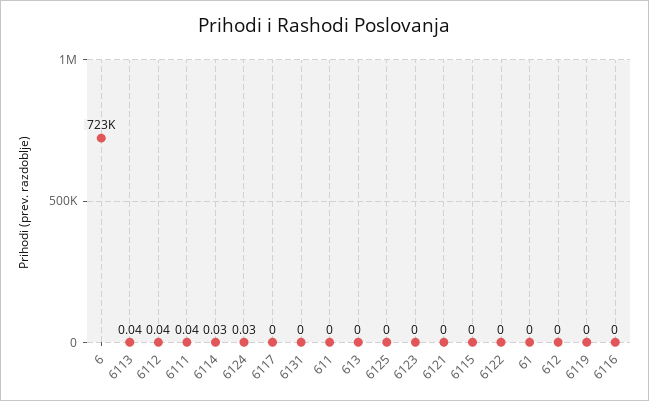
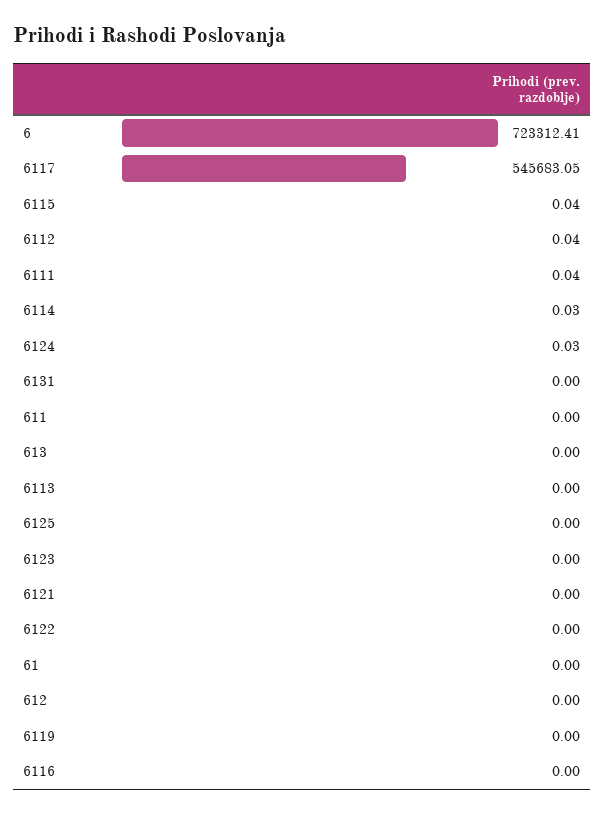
6113: 0.04 -> 0
6117: 0 -> 545683.05
6115: 0 -> 0.04

